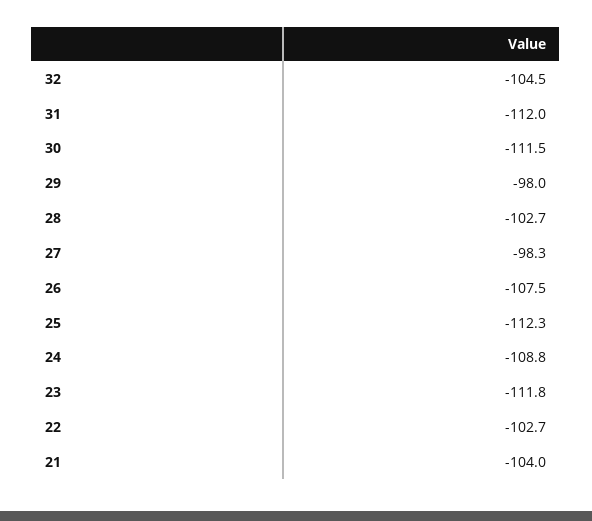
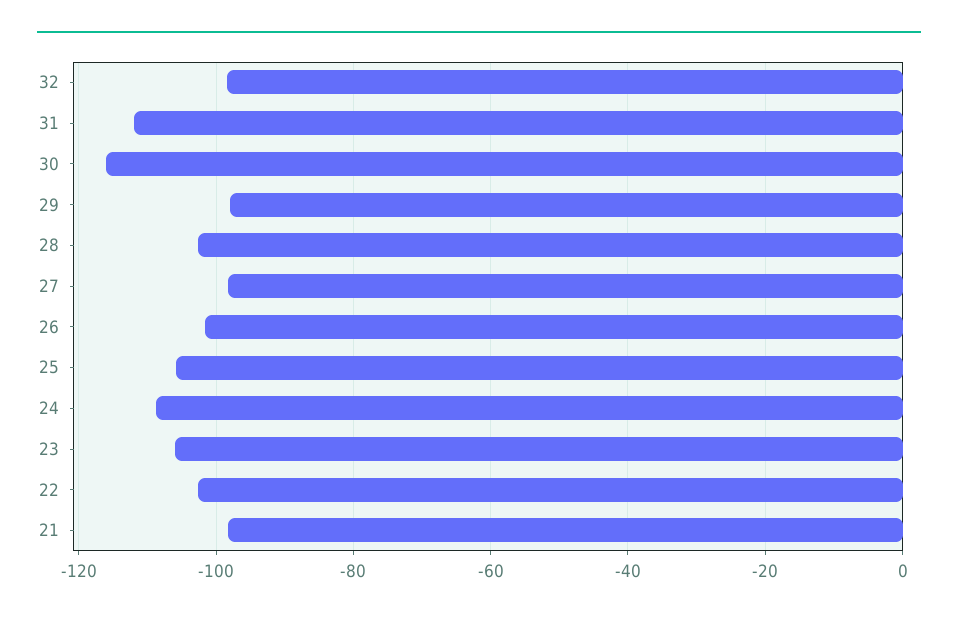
32: -104.5 -> -98
30: -111.5 -> -116
26: -107.5 -> -102
25: -112.3 -> -106
23: -111.8 -> -106
21: -104 -> -98

